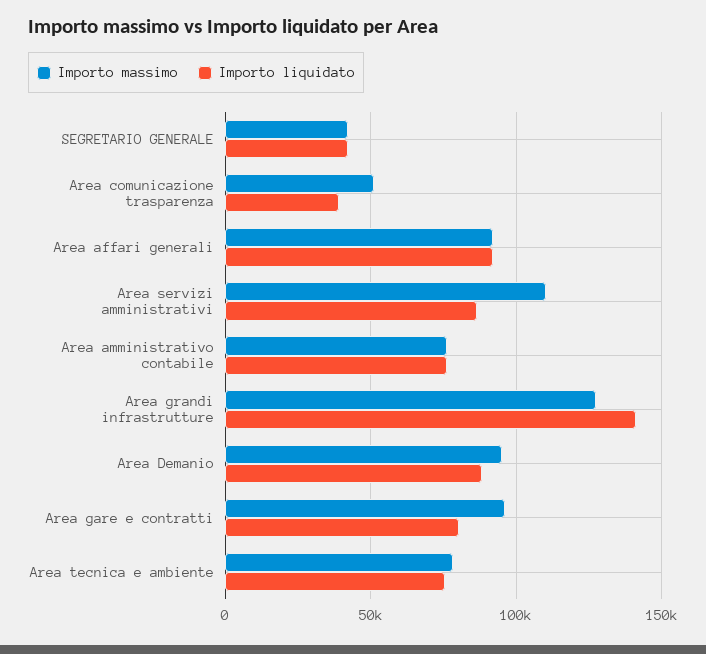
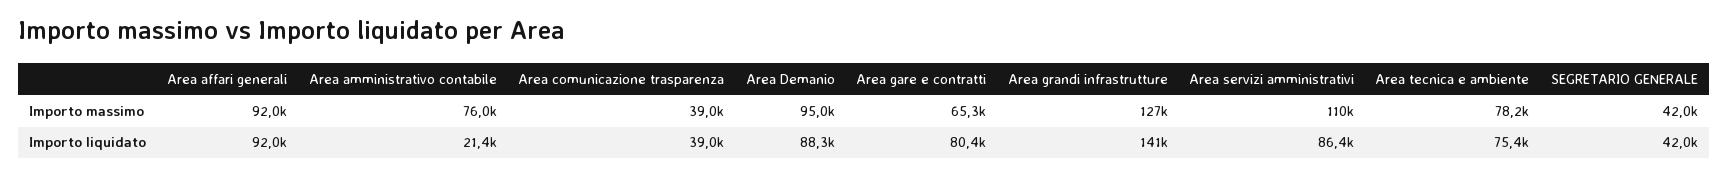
Importo massimo, Area comunicazione trasparenza: 50000 -> 39000
Importo liquidato, Area amministrativo contabile: 75000 -> 21400
Importo massimo, Area gare e contratti: 95000 -> 65300

